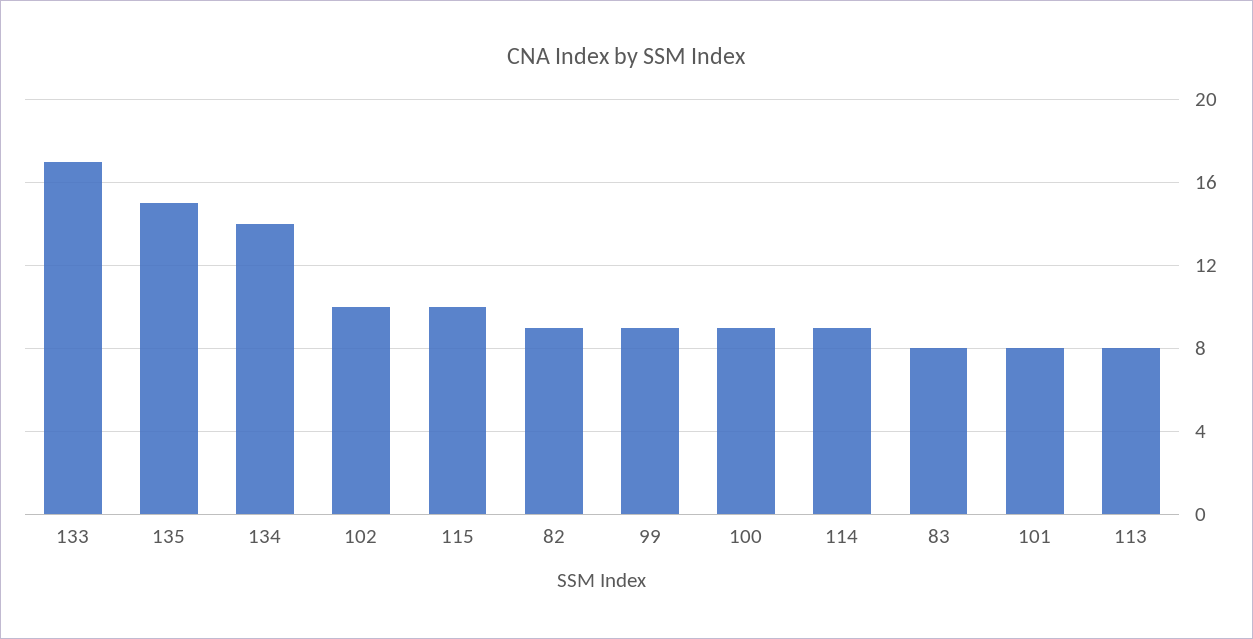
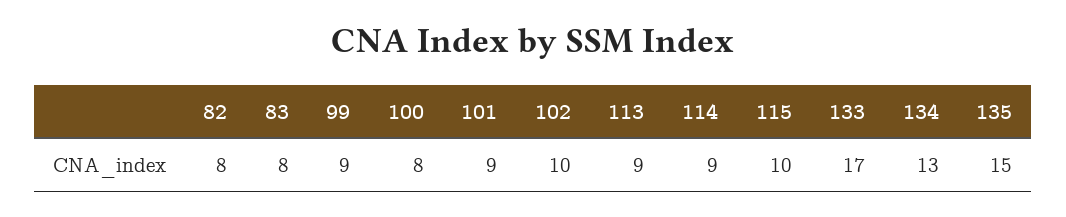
134: 14 -> 13
82: 9 -> 8
100: 9 -> 8
101: 8 -> 9
113: 8 -> 9

